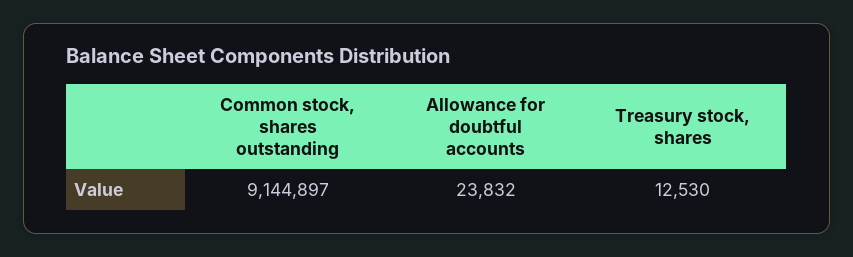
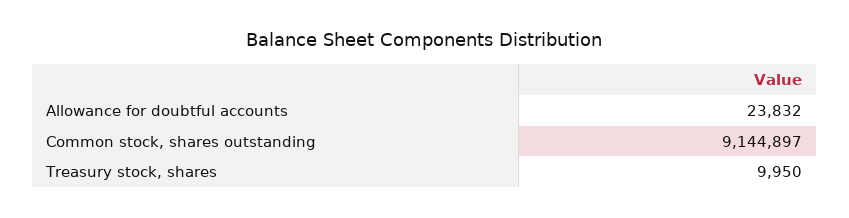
Treasury stock, shares: 12530 -> 9950

